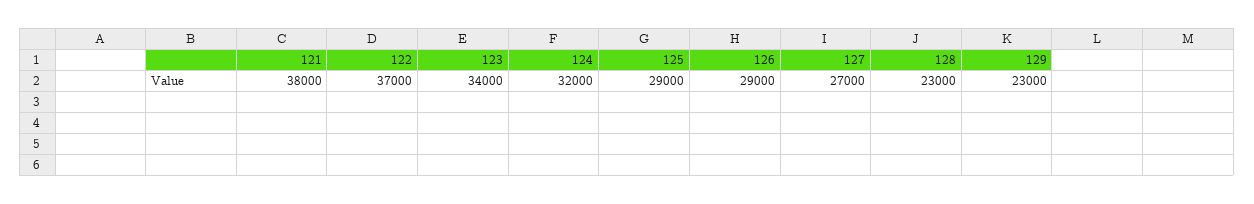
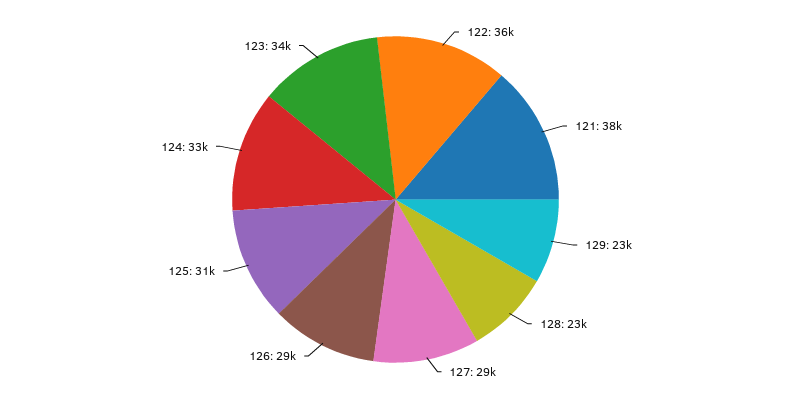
122: 37000 -> 36000
124: 32000 -> 33000
125: 29000 -> 31000
127: 27000 -> 29000

